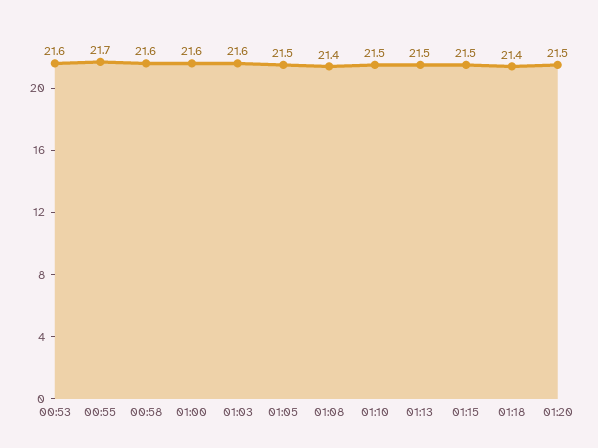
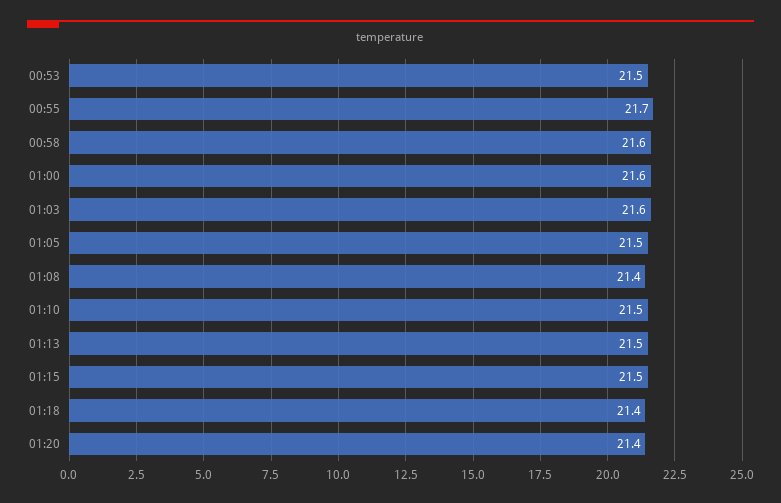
00:53: 21.6 -> 21.5
01:20: 21.5 -> 21.4

